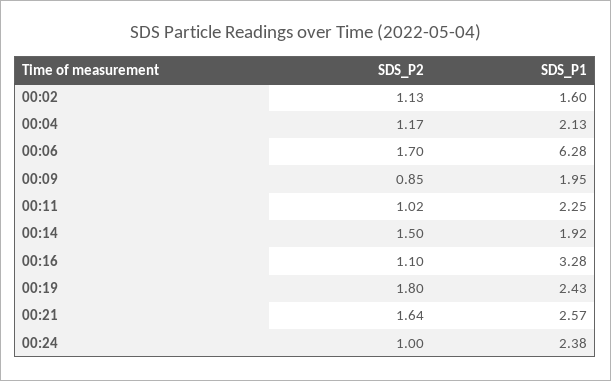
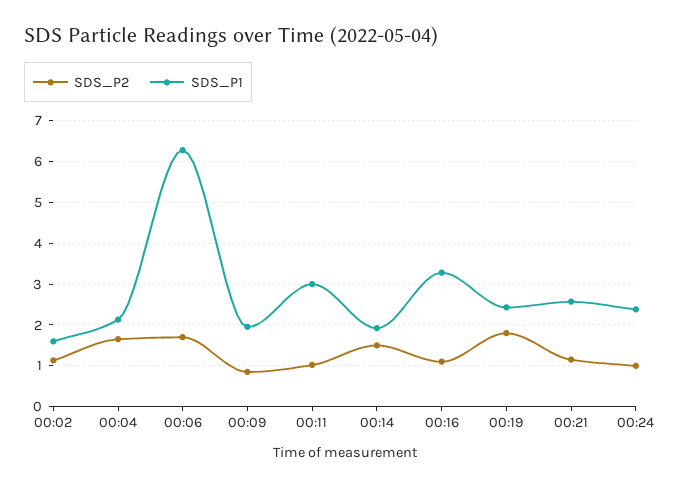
SDS_P2, 00:04: 1.17 -> 1.6
SDS_P1, 00:11: 2.25 -> 3
SDS_P2, 00:21: 1.64 -> 1.2

